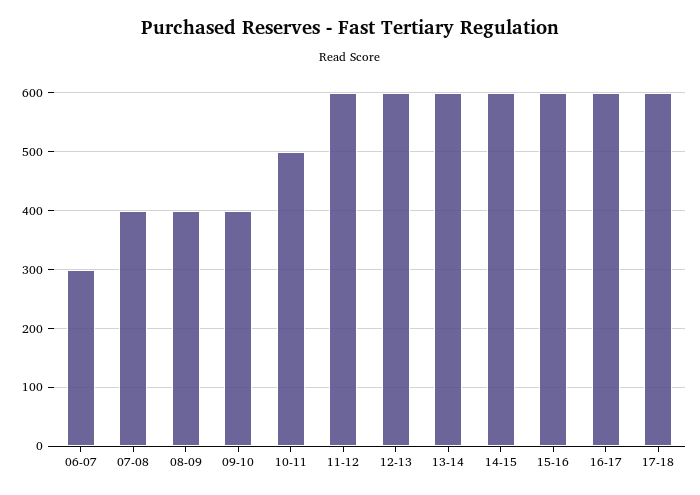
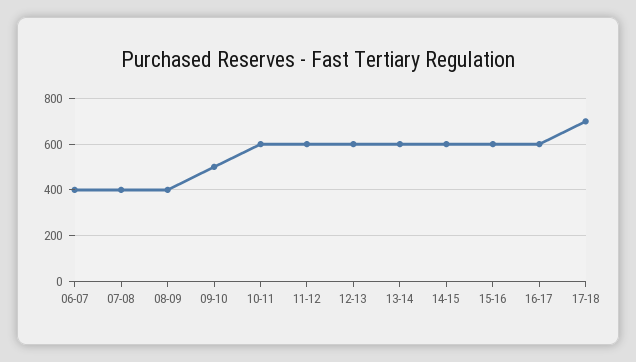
06-07: 300 -> 400
09-10: 400 -> 500
10-11: 500 -> 600
17-18: 600 -> 700

